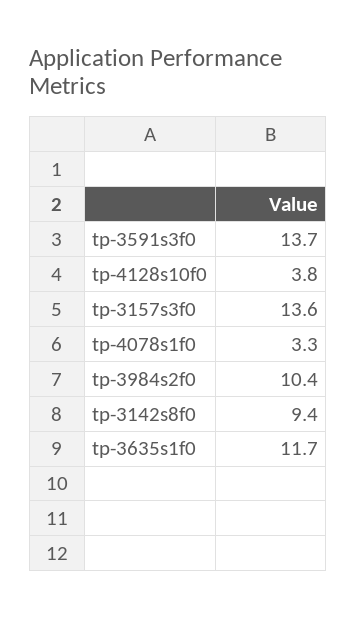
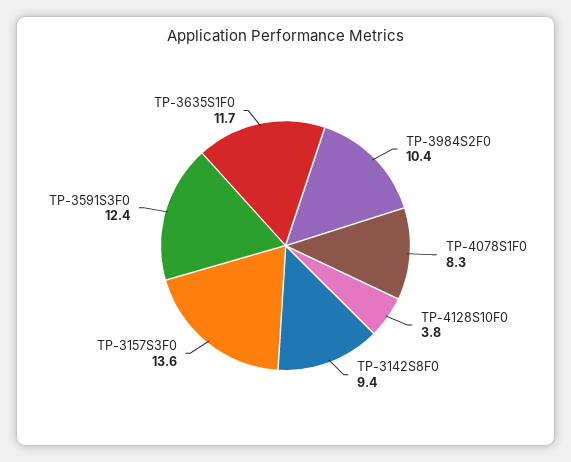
tp-3591s3f0: 13.7 -> 12.4
tp-4078s1f0: 3.3 -> 8.3

